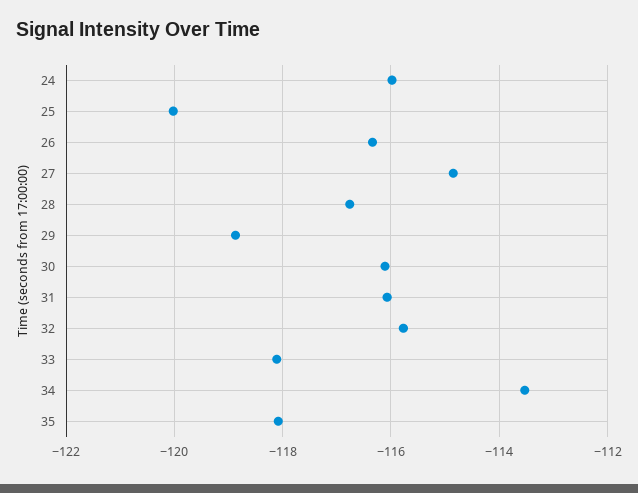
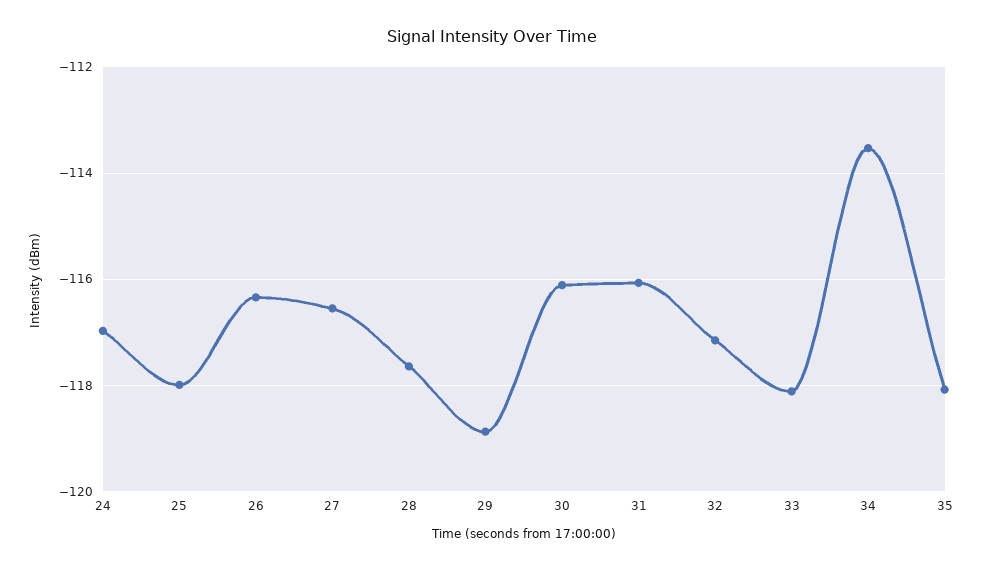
24: -116 -> -117
25: -120 -> -118
27: -114.8 -> -116.6
28: -116.8 -> -117.6
32: -115.8 -> -117.2

